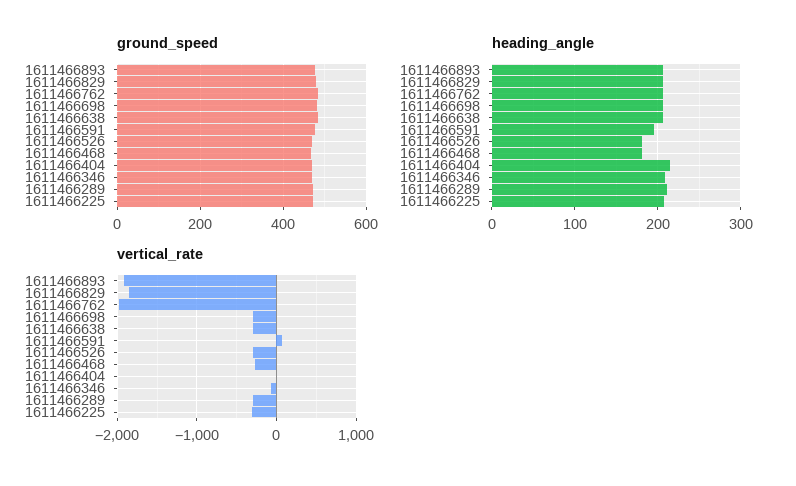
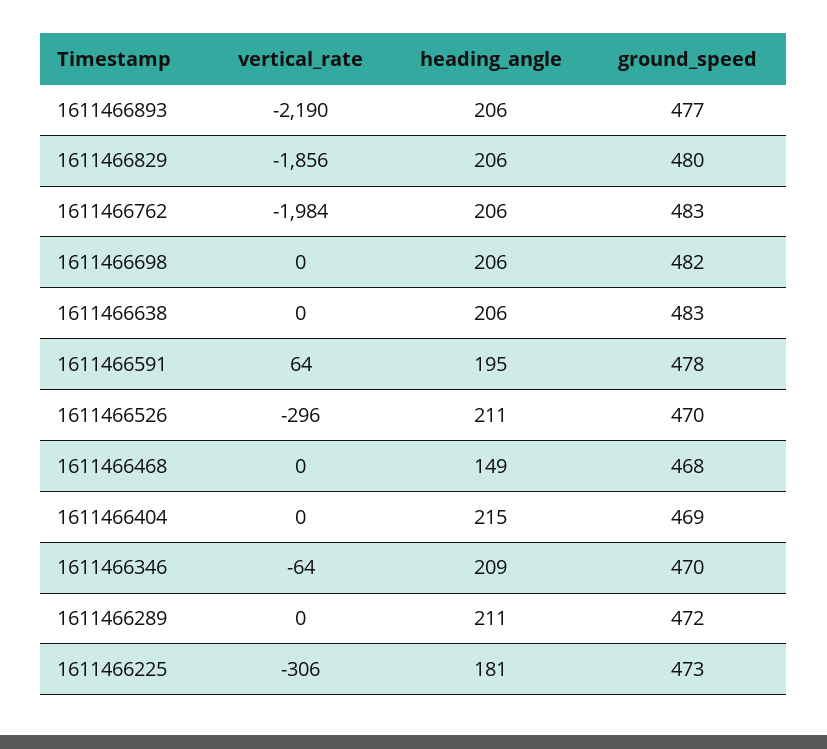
heading_angle, 1611466526: 180 -> 211
heading_angle, 1611466468: 180 -> 149
heading_angle, 1611466225: 210 -> 181
vertical_rate, 1611466893: -1900 -> -2190
vertical_rate, 1611466698: -300 -> 0
vertical_rate, 1611466638: -300 -> 0
vertical_rate, 1611466468: -300 -> 0
vertical_rate, 1611466289: -300 -> 0

